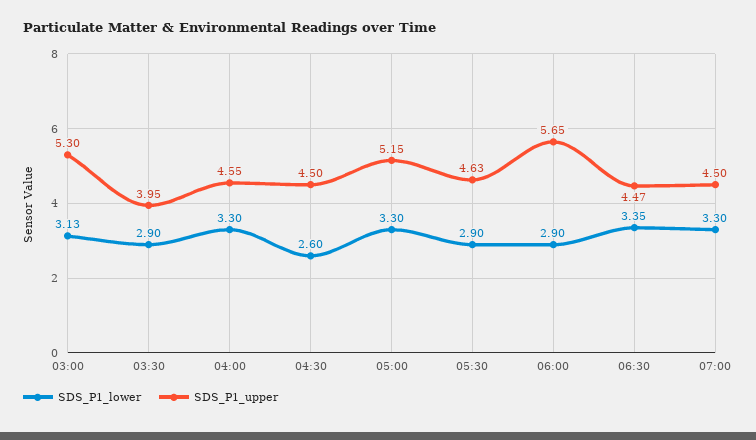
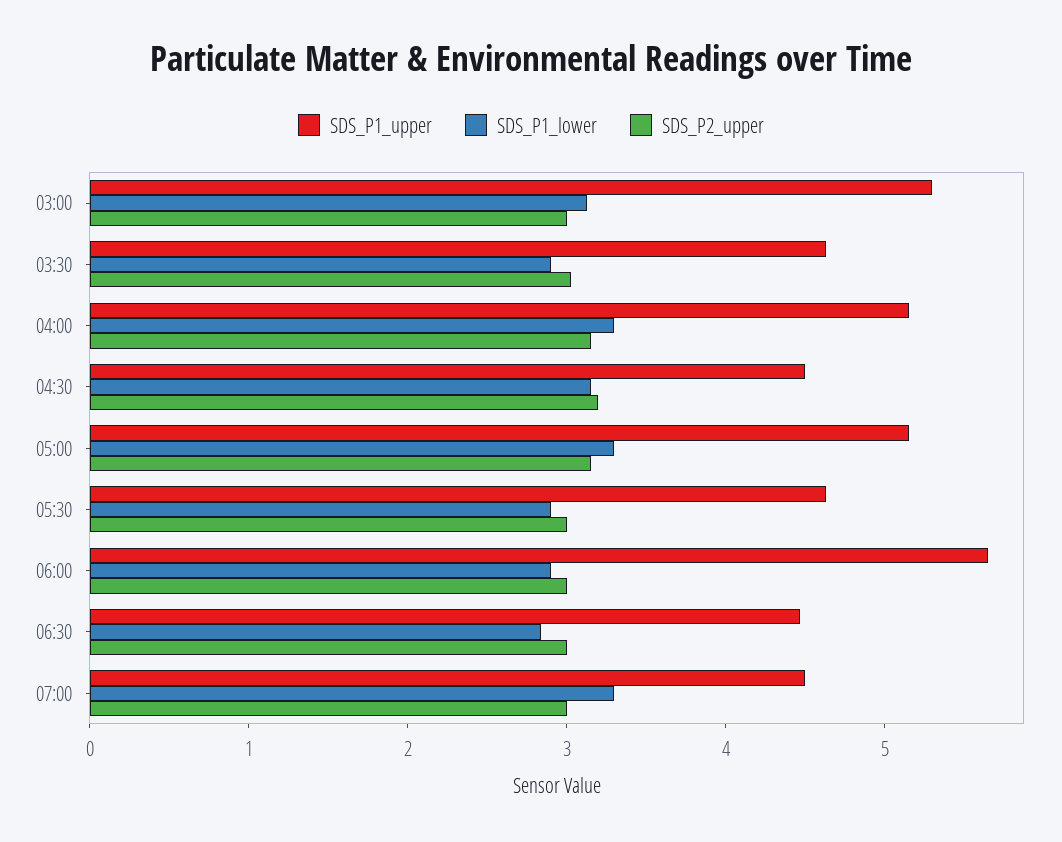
SDS_P1_upper, 03:30: 3.95 -> 4.6
SDS_P1_upper, 04:00: 4.55 -> 5.2
SDS_P1_lower, 04:30: 2.6 -> 3.2
SDS_P1_lower, 06:30: 3.35 -> 2.8
SDS_P2_upper, 03:00: none -> 3
SDS_P2_upper, 03:30: none -> 3
SDS_P2_upper, 04:00: none -> 3.2
SDS_P2_upper, 04:30: none -> 3.2
SDS_P2_upper, 05:00: none -> 3.2
SDS_P2_upper, 05:30: none -> 3
SDS_P2_upper, 06:00: none -> 3
SDS_P2_upper, 06:30: none -> 3
SDS_P2_upper, 07:00: none -> 3

